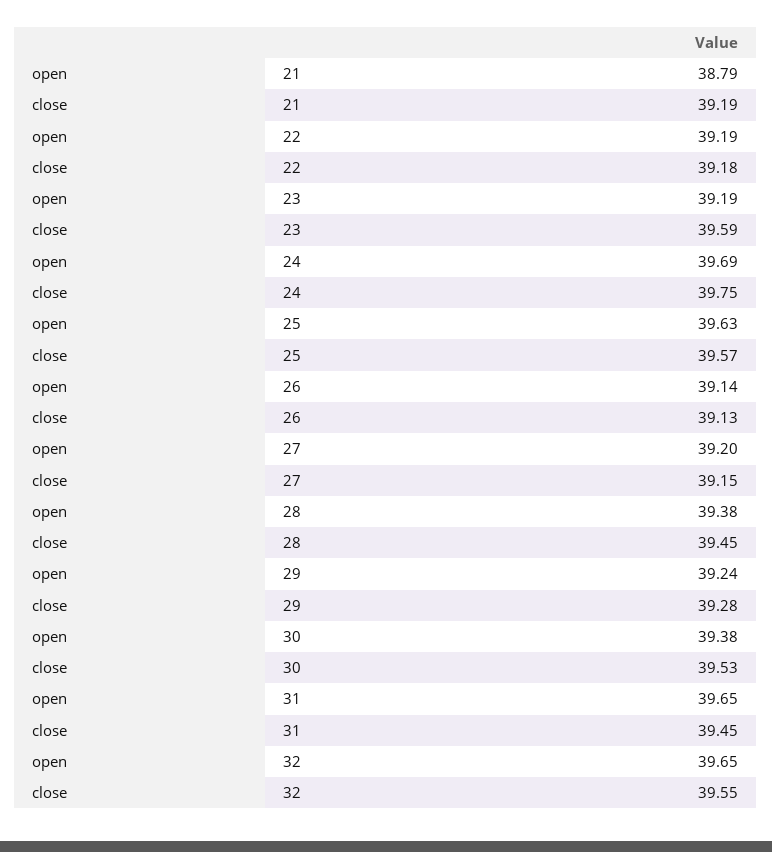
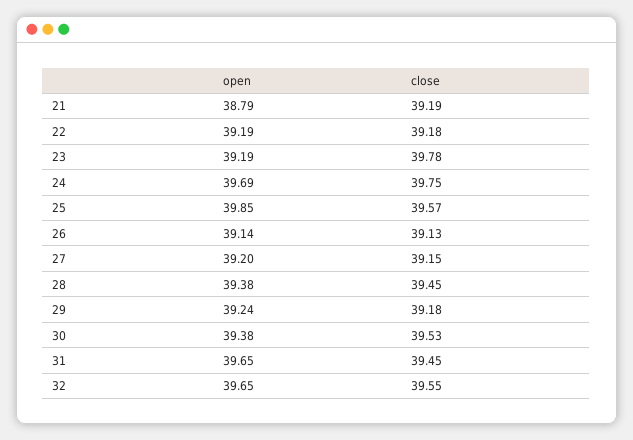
close, 23: 39.59 -> 39.78
open, 25: 39.63 -> 39.85
close, 29: 39.28 -> 39.18

